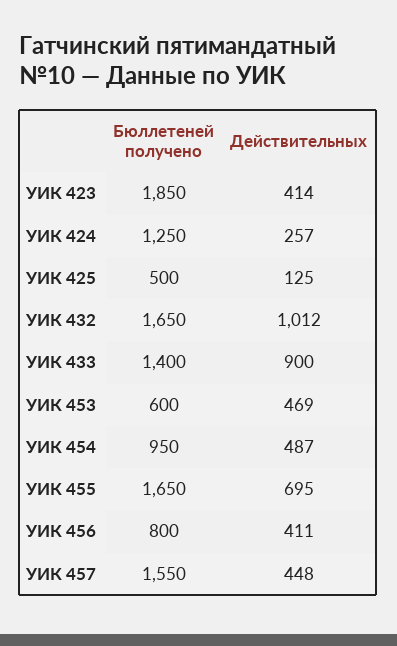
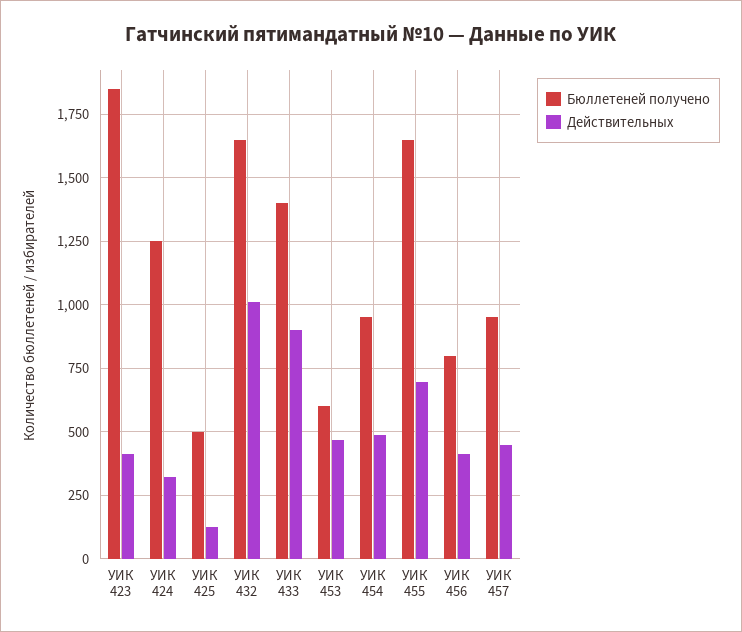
Действительных, УИК 424: 257 -> 325
Бюллетеней получено, УИК 457: 1550 -> 950

